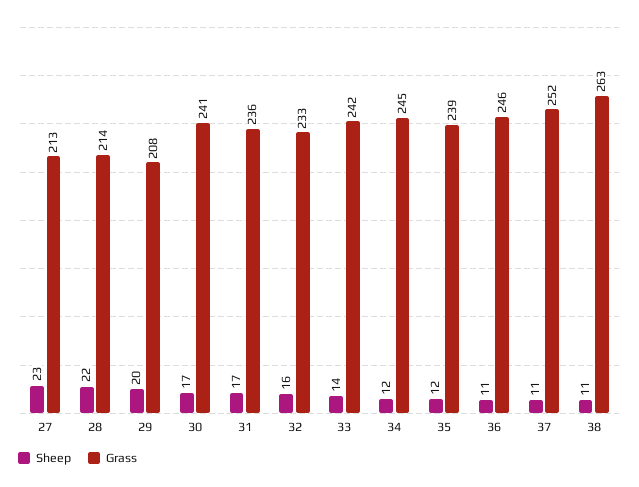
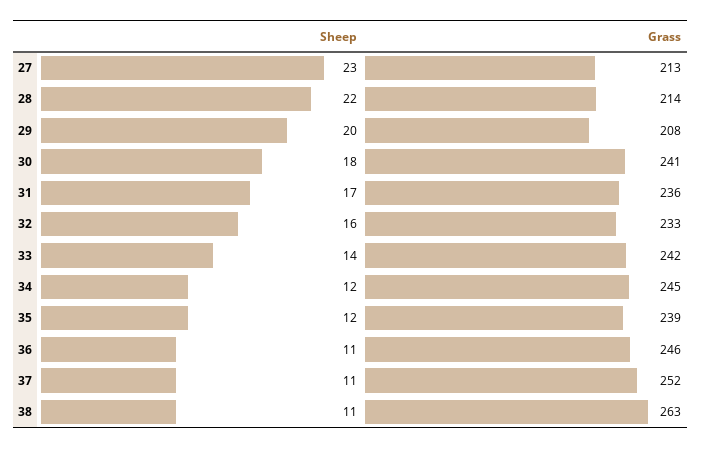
Sheep, 30: 17 -> 18

